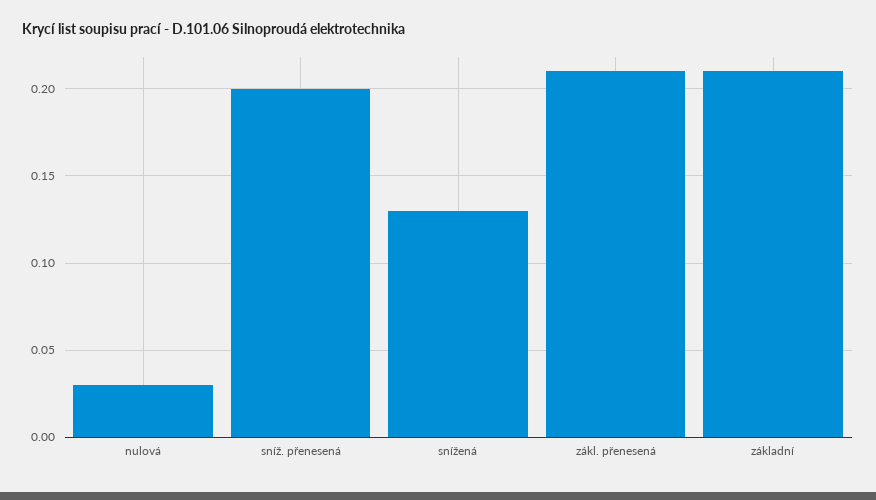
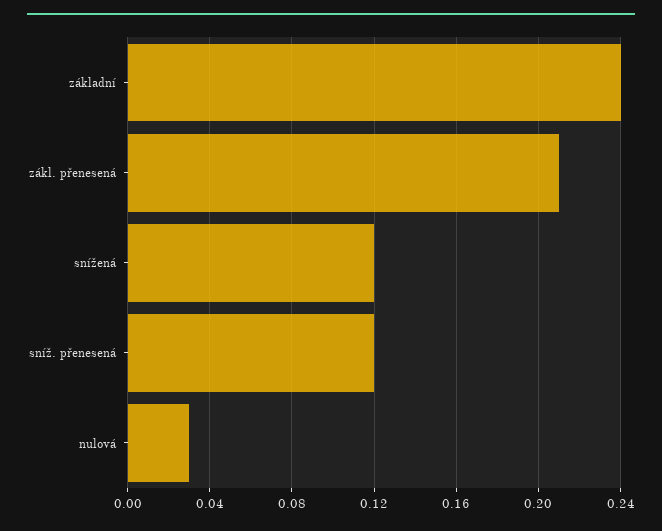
sníž. přenesená: 0.2 -> 0.12
snížená: 0.13 -> 0.12
základní: 0.21 -> 0.24

